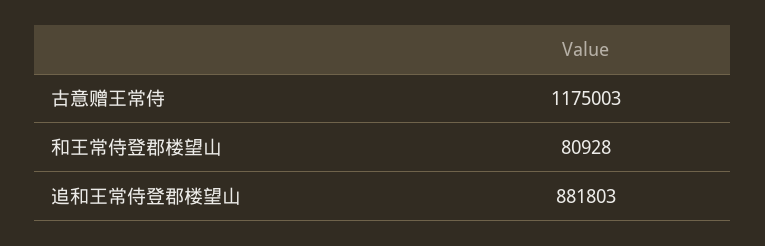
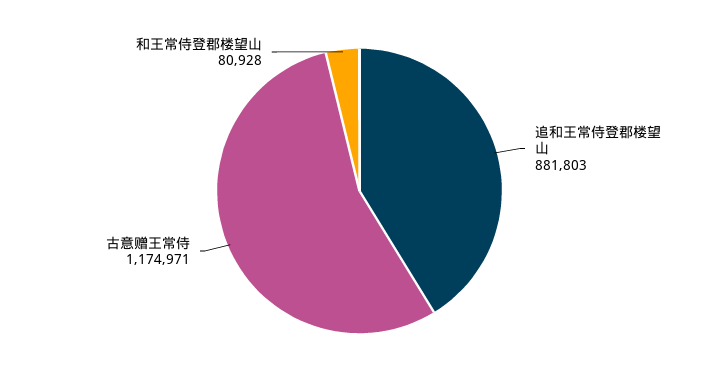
古意赠王常侍: 1175003 -> 1174971

